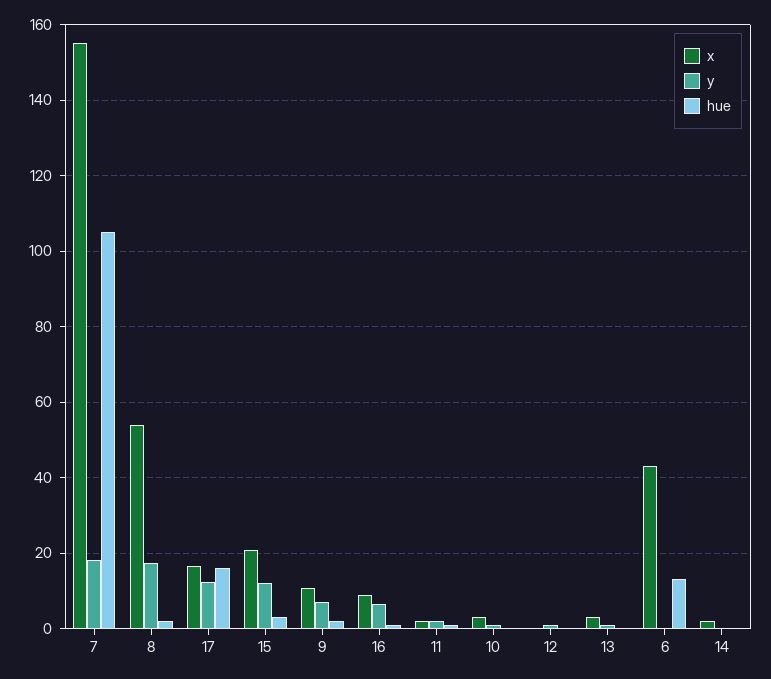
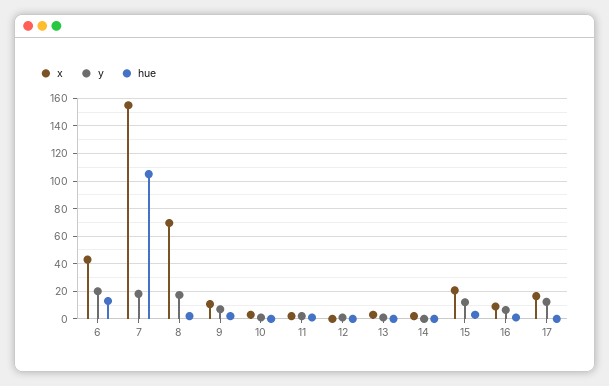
x, 8: 54 -> 70
hue, 17: 16 -> 0
y, 6: 0 -> 20

